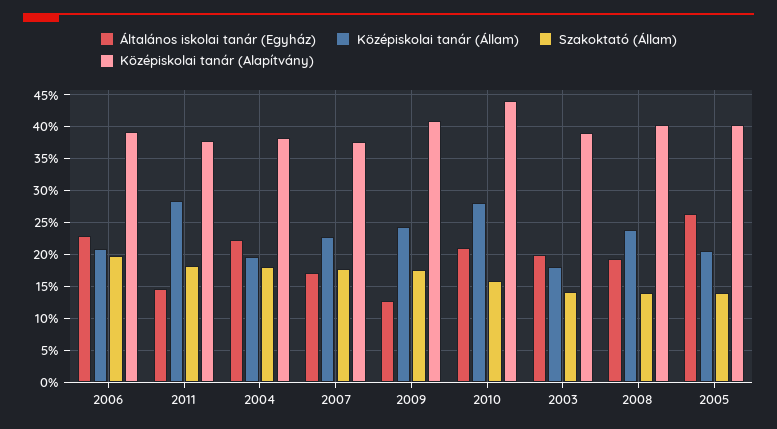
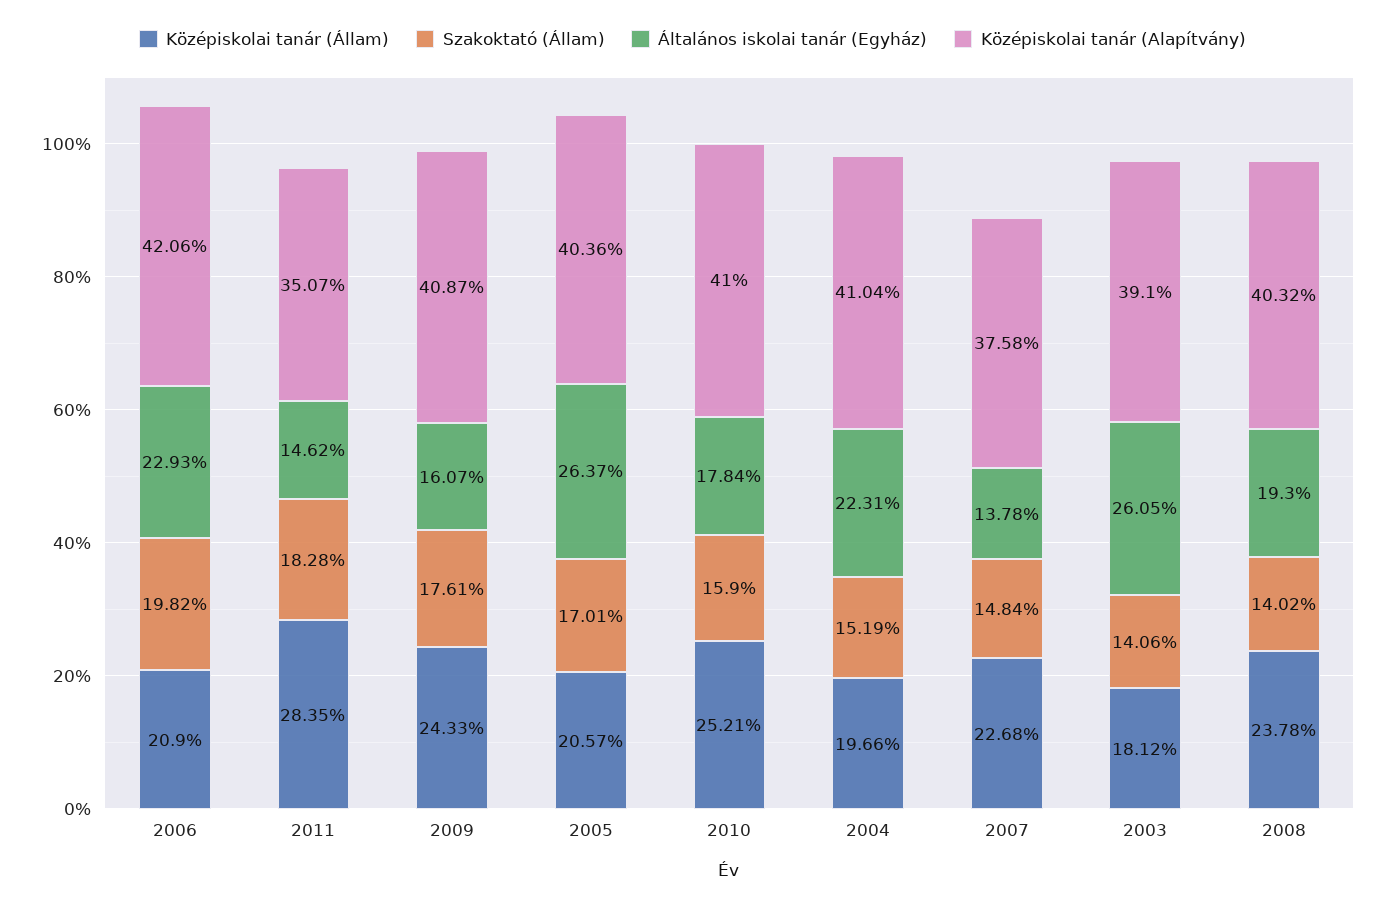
Középiskolai tanár (Alapítvány), 2006: 39 -> 42.06
Középiskolai tanár (Alapítvány), 2011: 38 -> 35.07
Szakoktató (Állam), 2004: 18 -> 15.19
Középiskolai tanár (Alapítvány), 2004: 38 -> 41.04
Általános iskolai tanár (Egyház), 2007: 17 -> 13.78
Szakoktató (Állam), 2007: 18 -> 14.84
Általános iskolai tanár (Egyház), 2009: 13 -> 16.07
Általános iskolai tanár (Egyház), 2010: 21 -> 17.84
Középiskolai tanár (Állam), 2010: 28 -> 25.21
Középiskolai tanár (Alapítvány), 2010: 44 -> 41
Általános iskolai tanár (Egyház), 2003: 20 -> 26.05
Szakoktató (Állam), 2005: 14 -> 17.01

